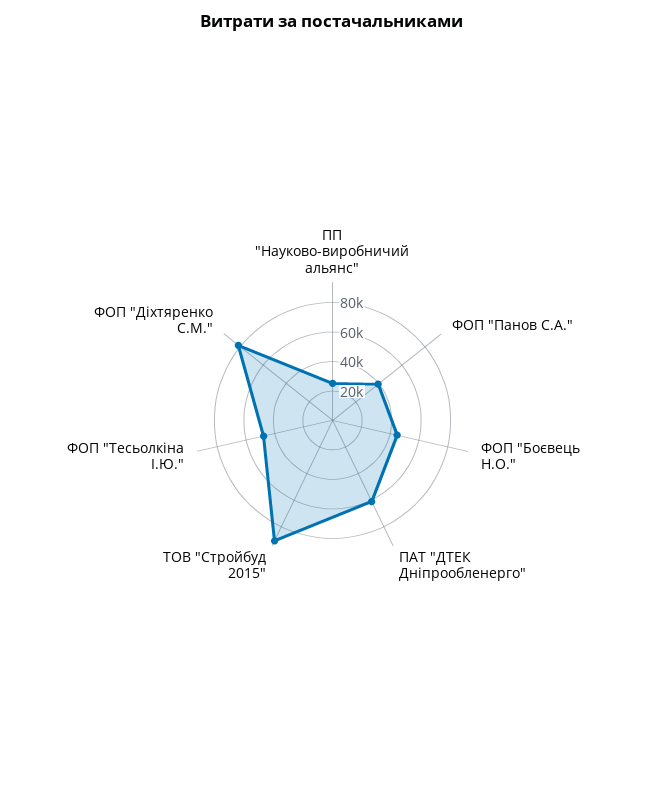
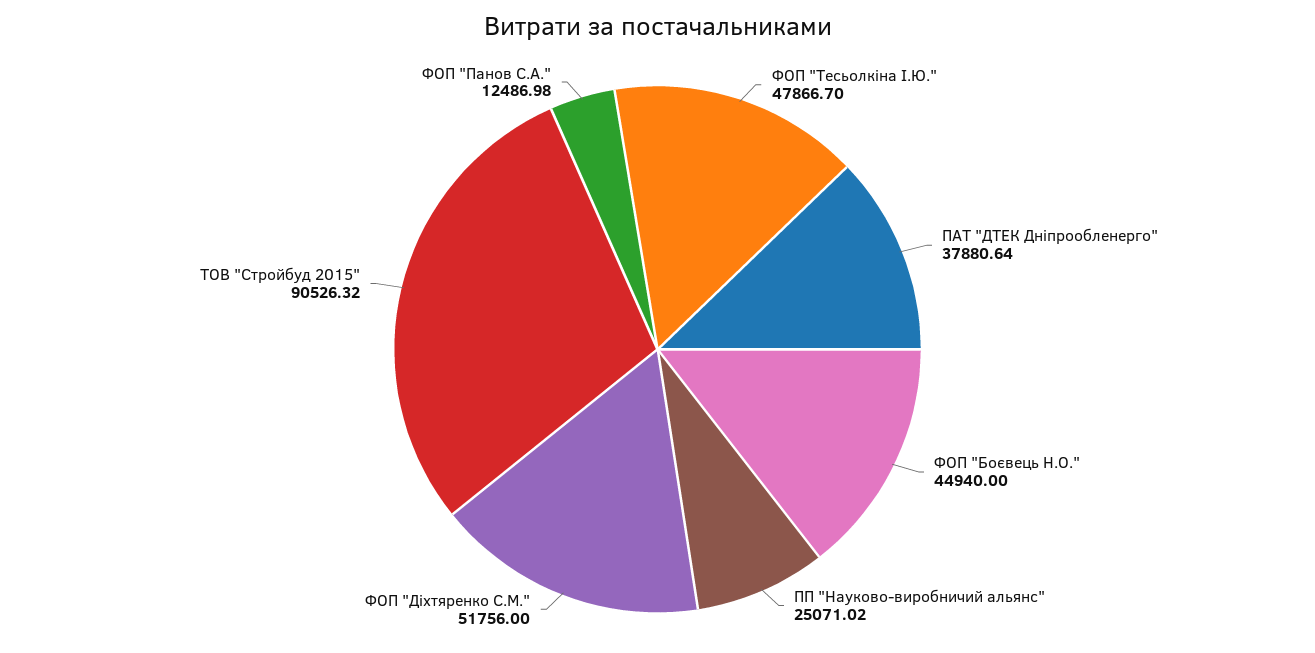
ФОП "Панов С.А.": 40000 -> 12486.98
ПАТ "ДТЕК Дніпрообленерго": 60000 -> 37880.64
ФОП "Діхтяренко С.М.": 80000 -> 51756

